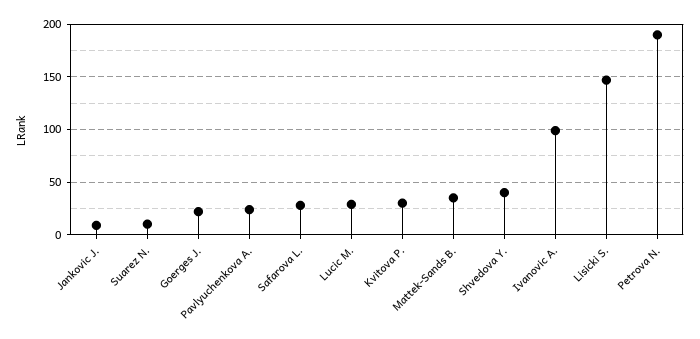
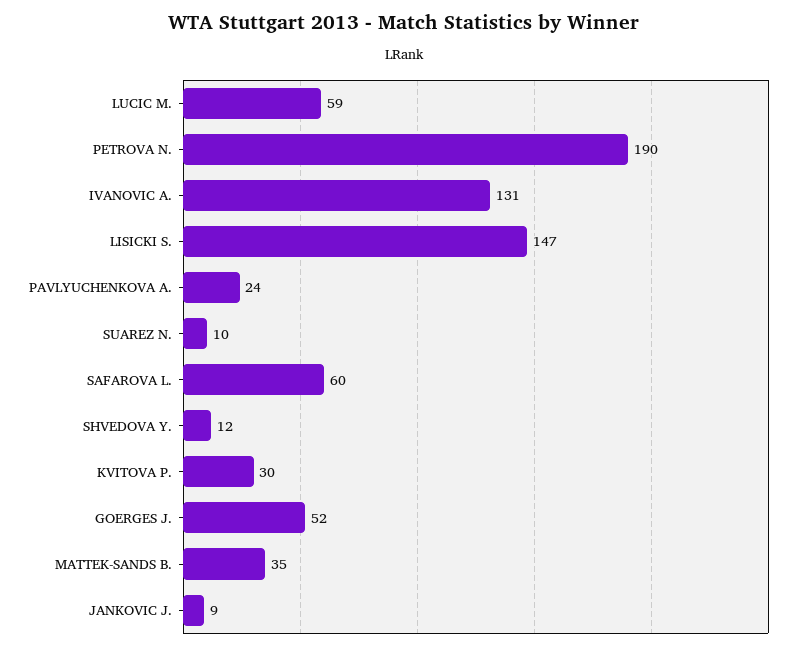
Goerges J.: 20 -> 52
Safarova L.: 30 -> 60
Lucic M.: 30 -> 59
Shvedova Y.: 40 -> 12
Ivanovic A.: 100 -> 131

